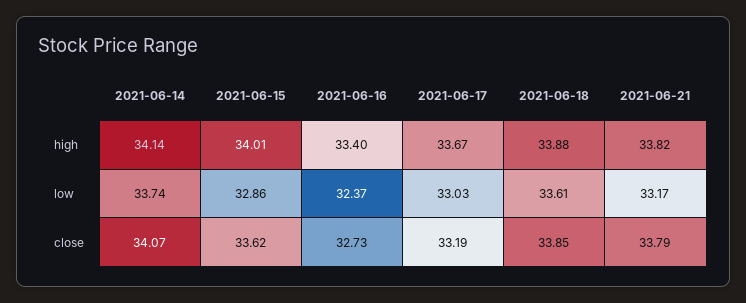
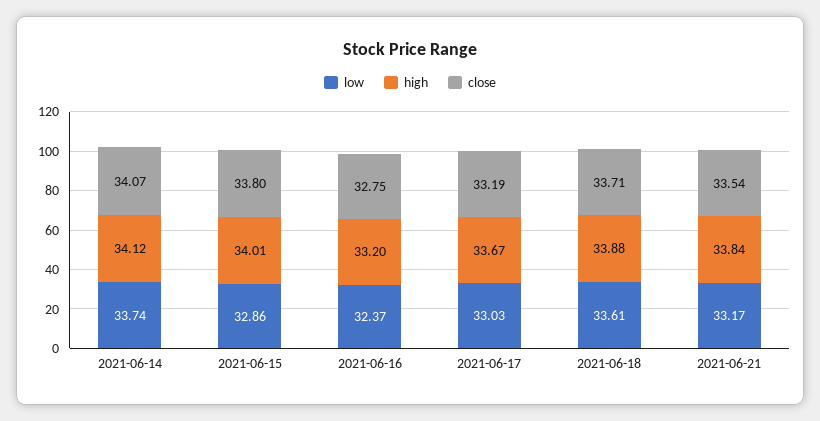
high, 2021-06-14: 34.14 -> 34.12
high, 2021-06-16: 33.4 -> 33.2
high, 2021-06-21: 33.82 -> 33.84
close, 2021-06-15: 33.62 -> 33.8
close, 2021-06-16: 32.73 -> 32.75
close, 2021-06-18: 33.85 -> 33.71
close, 2021-06-21: 33.79 -> 33.54

